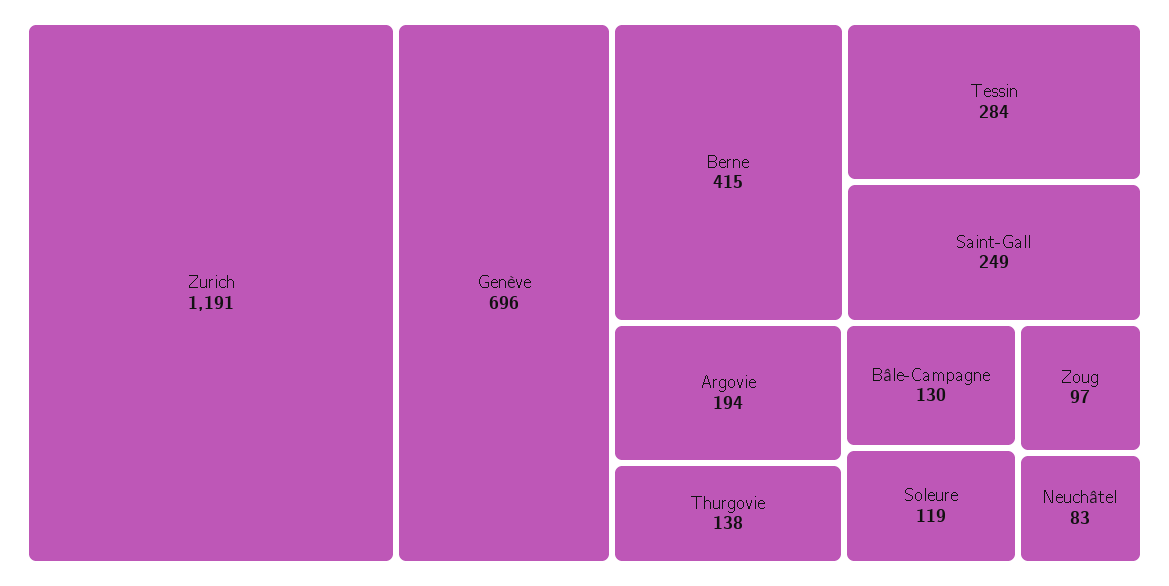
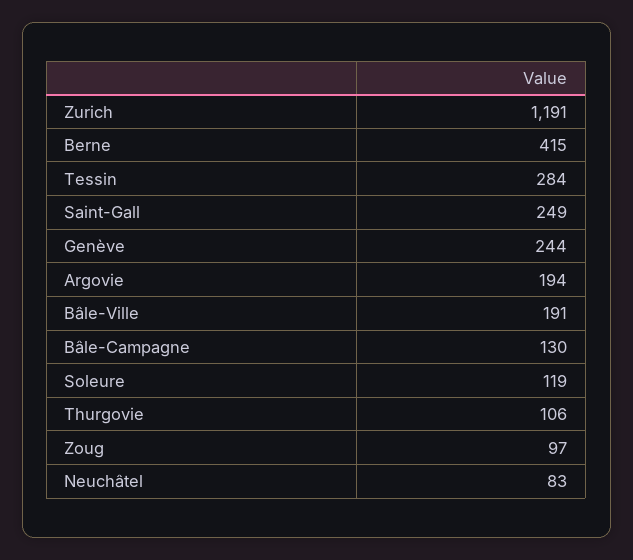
Genève: 696 -> 244
Thurgovie: 138 -> 106
Bâle-Ville: none -> 191

